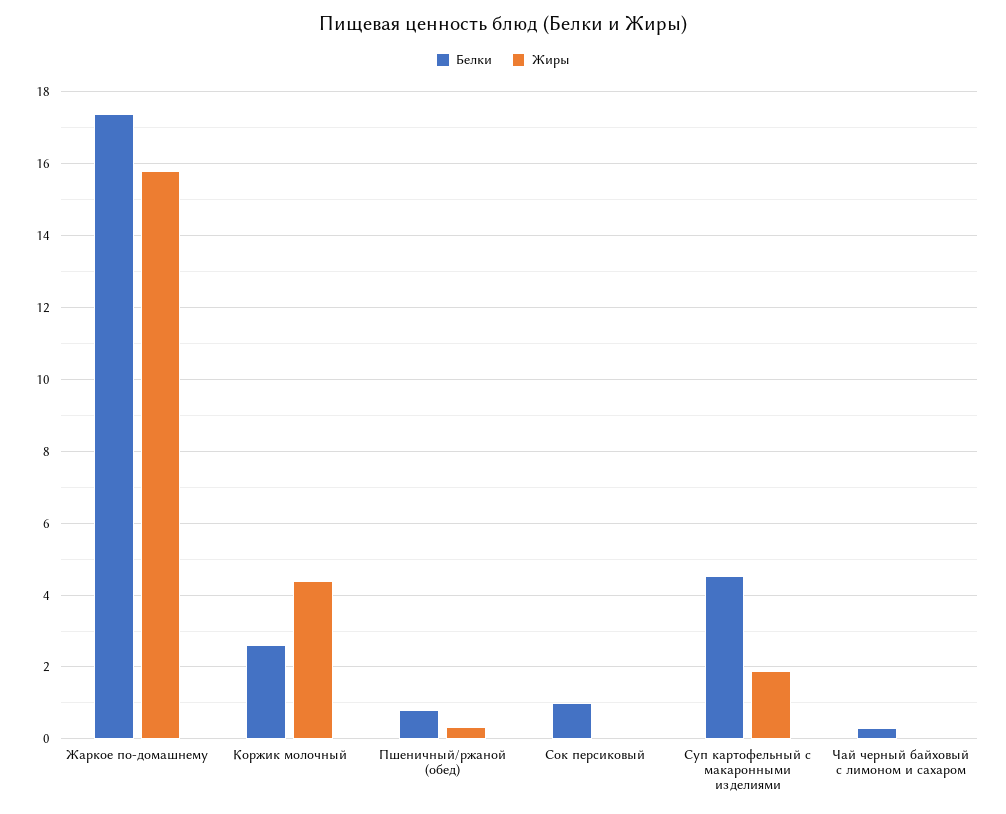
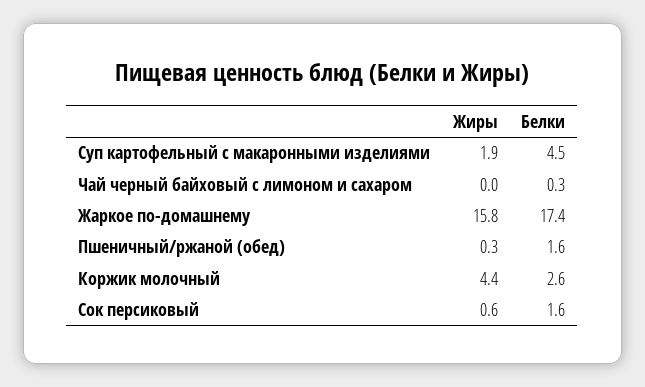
Белки, Пшеничный/ржаной (обед): 0.8 -> 1.6
Белки, Сок персиковый: 1 -> 1.6
Жиры, Сок персиковый: 0 -> 0.6

